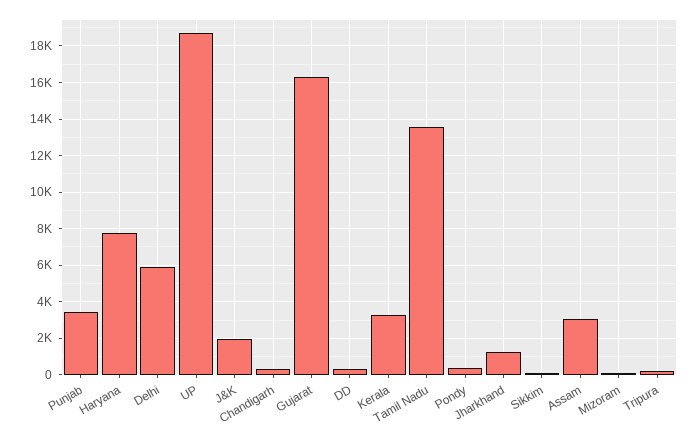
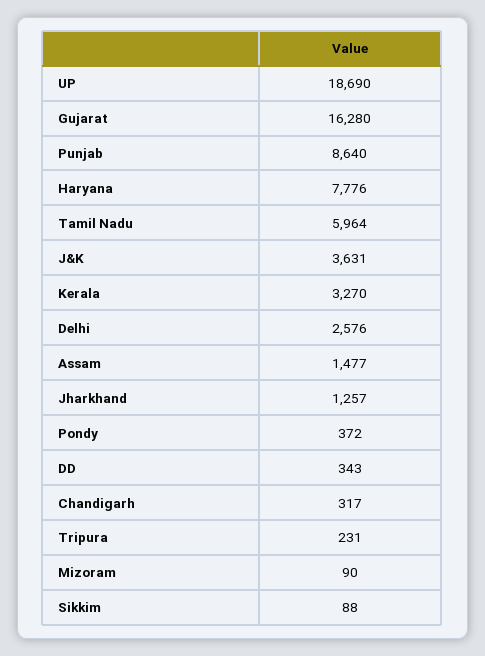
Punjab: 3500 -> 8640
Delhi: 6000 -> 2576
J&K: 2000 -> 3631
Tamil Nadu: 13500 -> 5964
Assam: 3000 -> 1477

